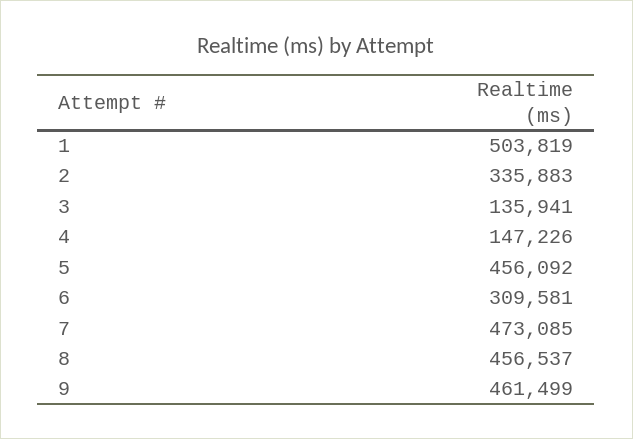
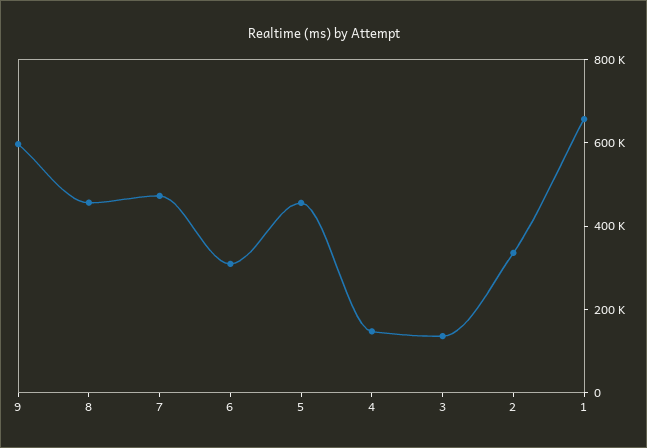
1: 503819 -> 650000
9: 461499 -> 600000

